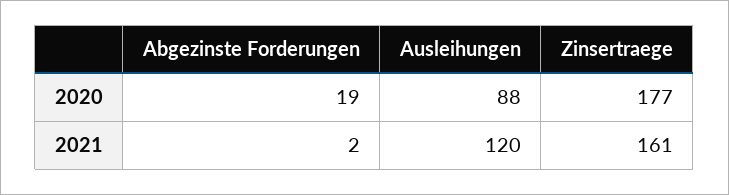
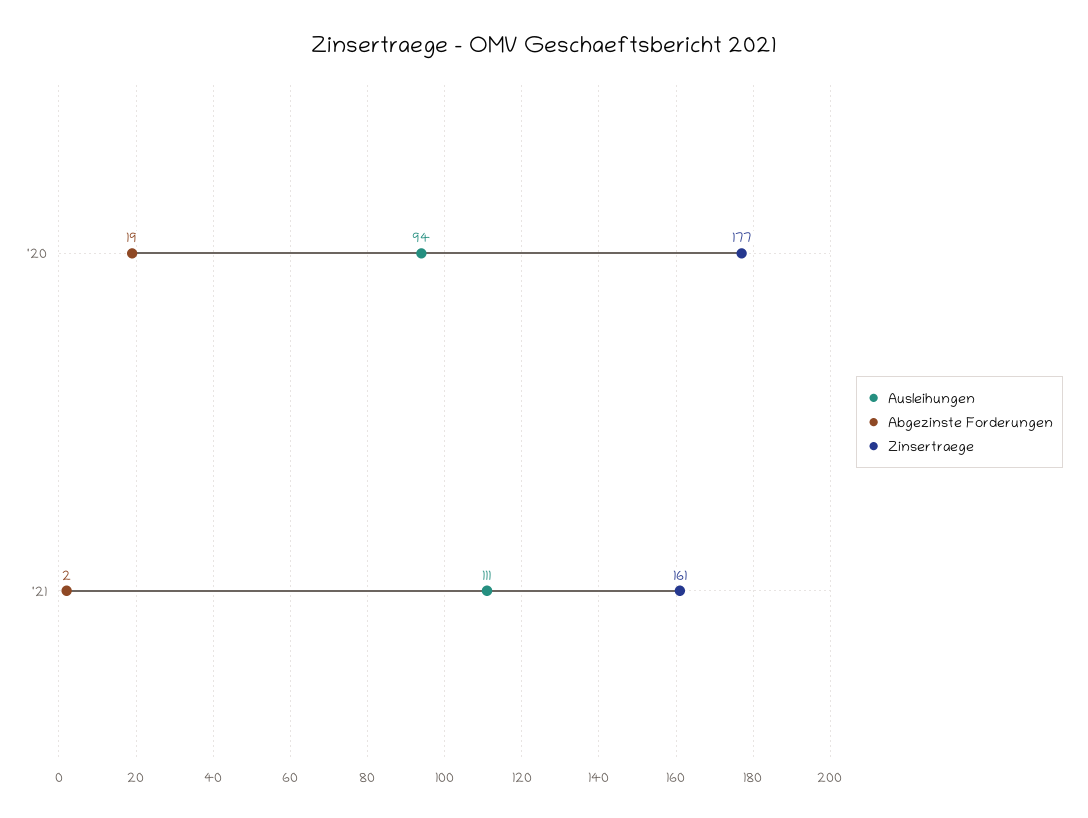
Ausleihungen, 2020: 88 -> 94
Ausleihungen, 2021: 120 -> 111

